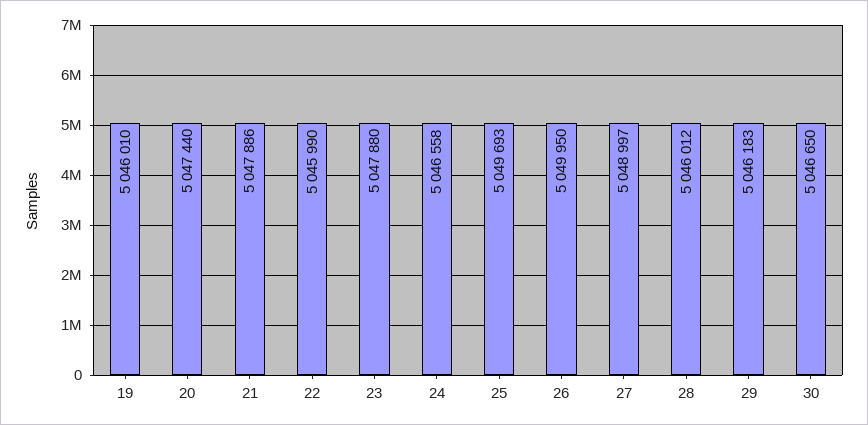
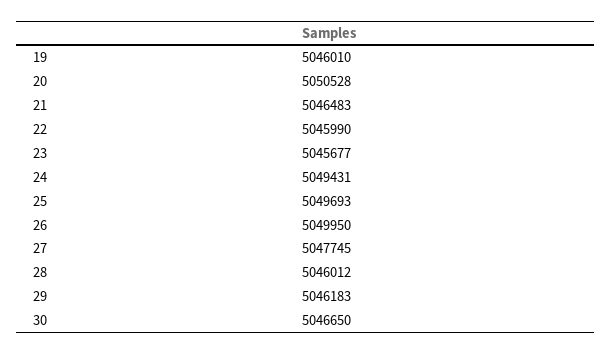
20: 5047440 -> 5050528
21: 5047886 -> 5046483
23: 5047880 -> 5045677
24: 5046558 -> 5049431
27: 5048997 -> 5047745

